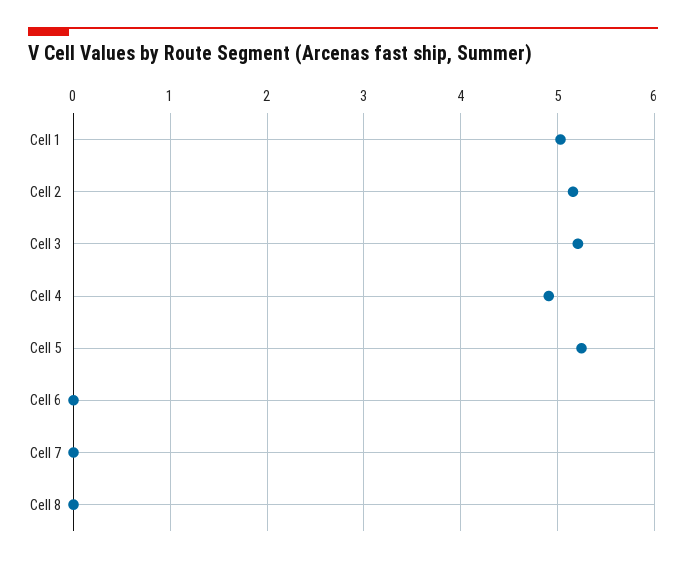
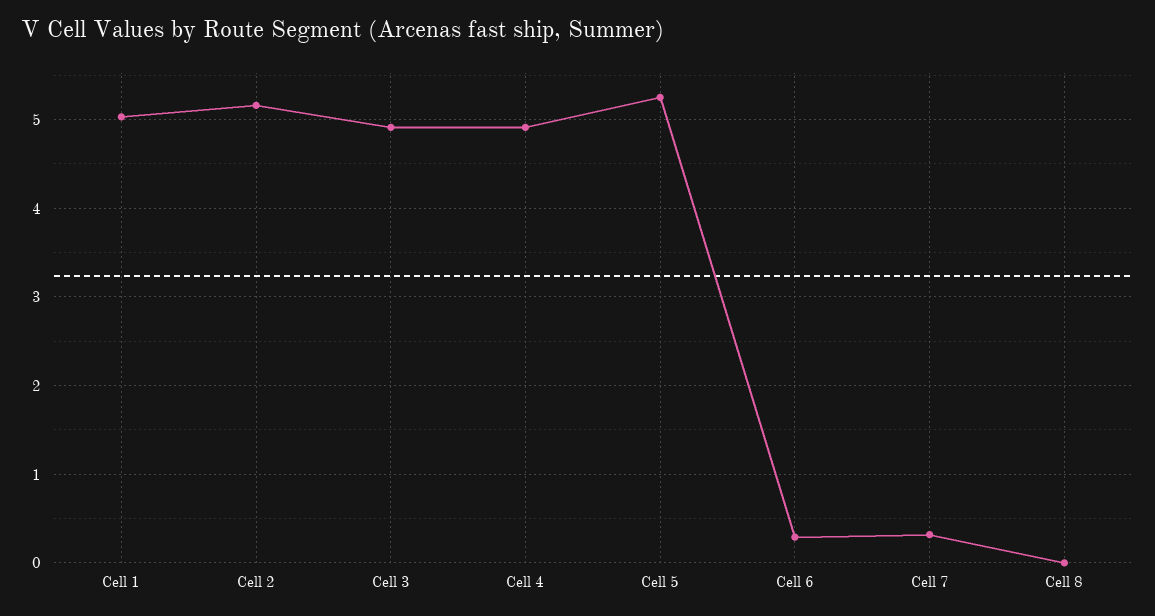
Cell 3: 5.2 -> 4.9
Cell 6: 0 -> 0.3
Cell 7: 0 -> 0.3

